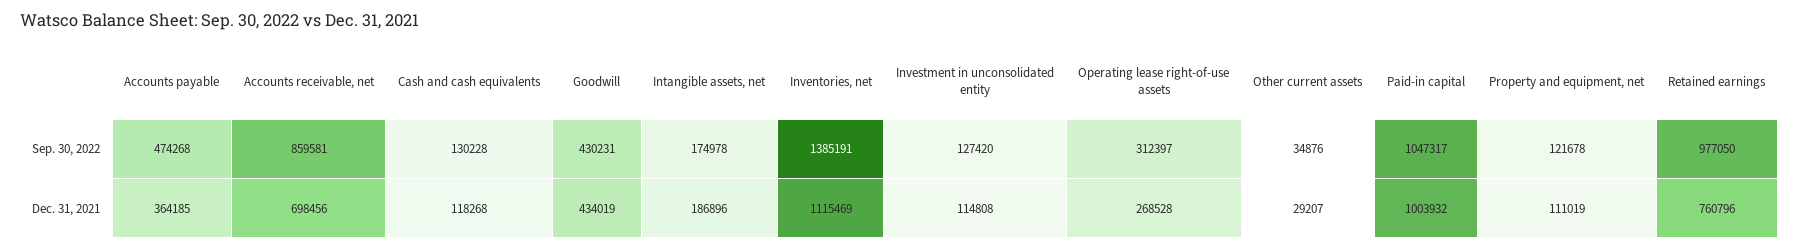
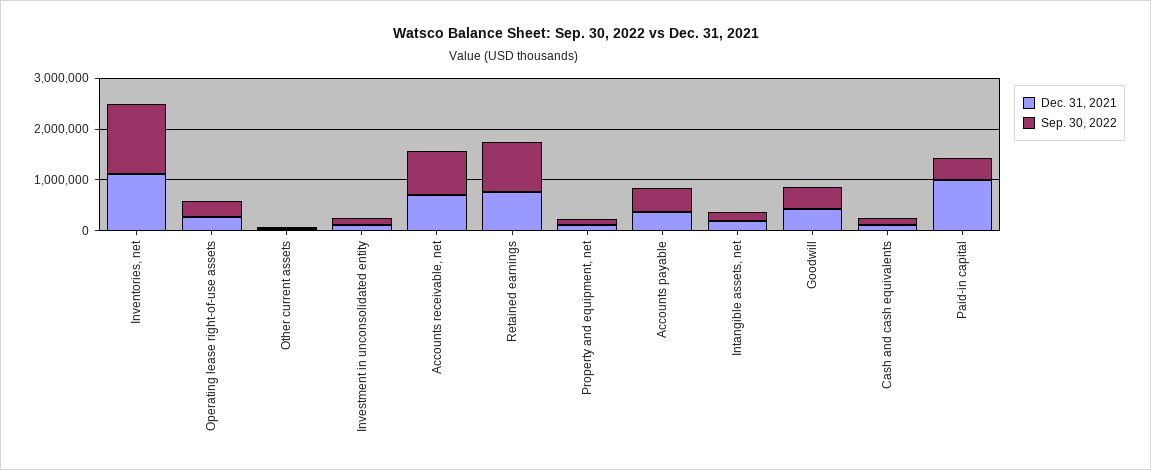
Sep. 30, 2022, Paid-in capital: 1047317 -> 400000

